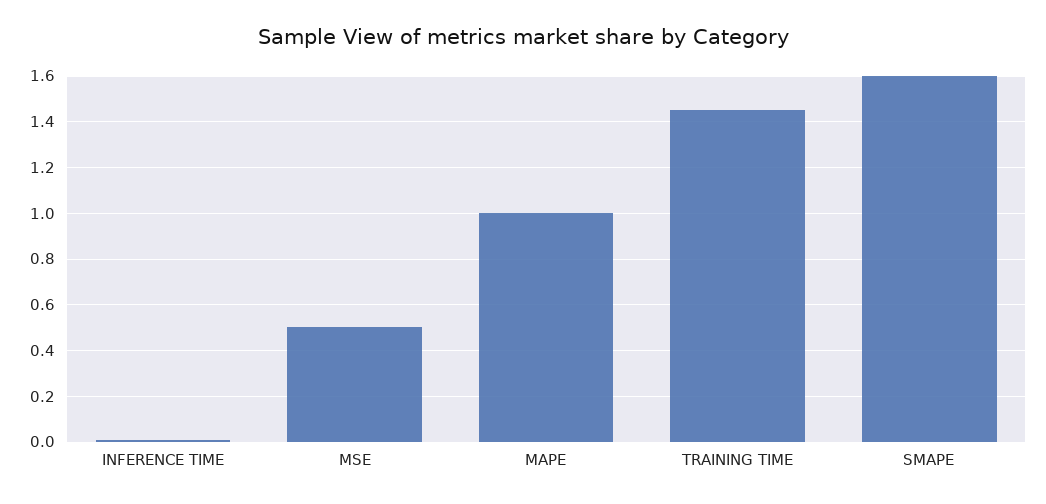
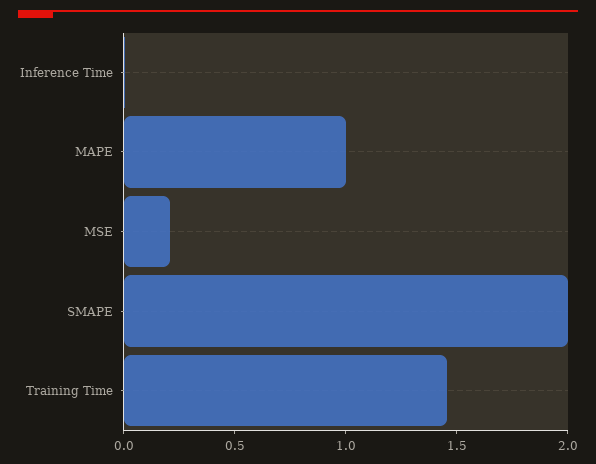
MSE: 0.5 -> 0.2
SMAPE: 1.6 -> 2

